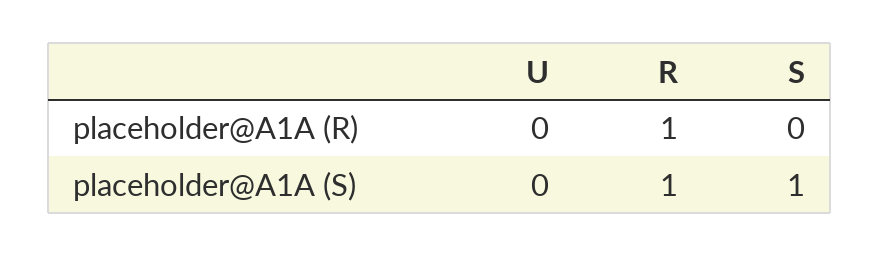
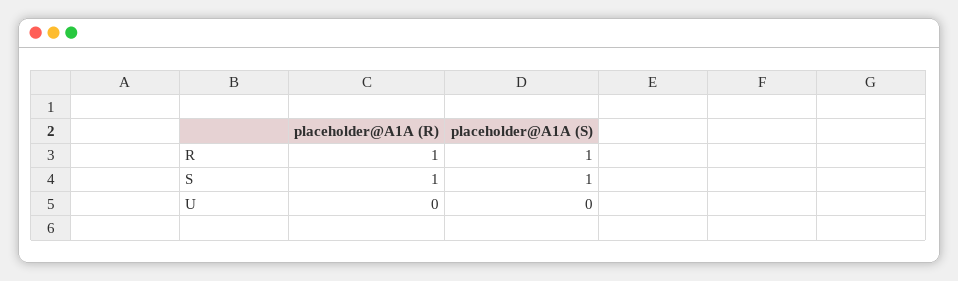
S, placeholder@A1A (R): 0 -> 1

